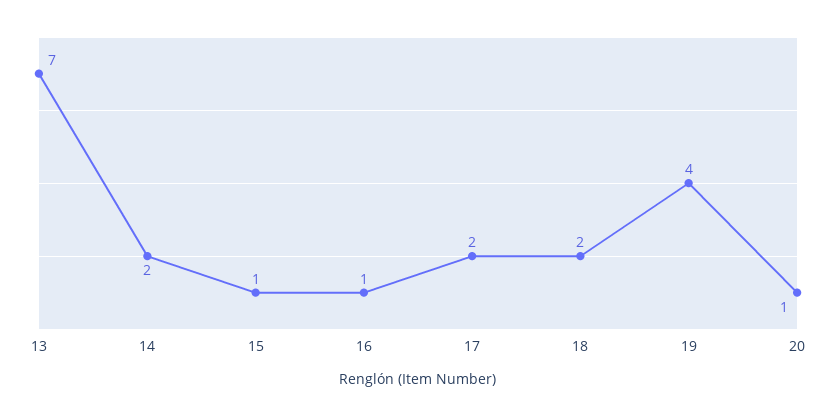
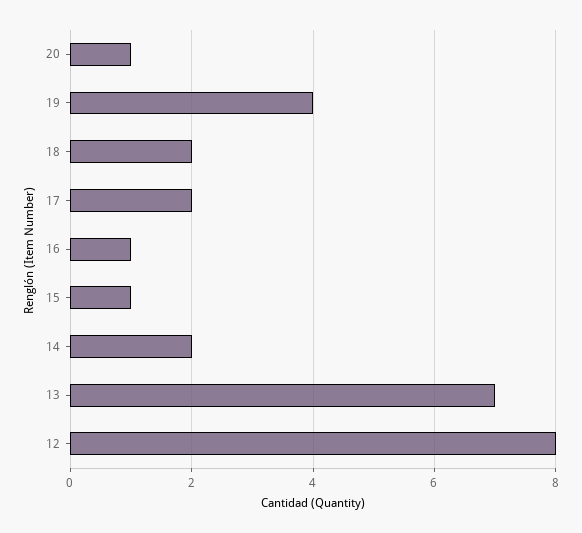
12: none -> 8

